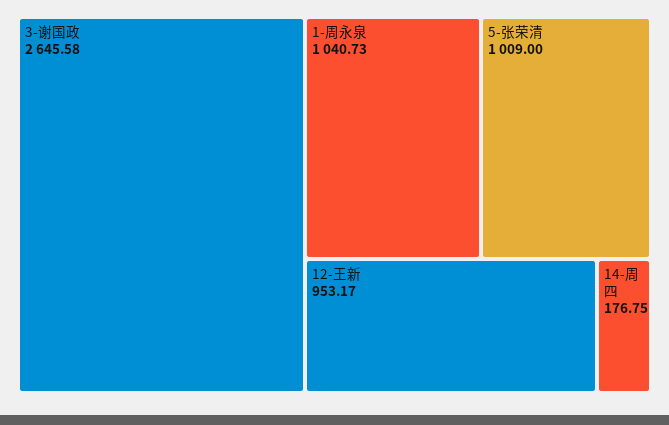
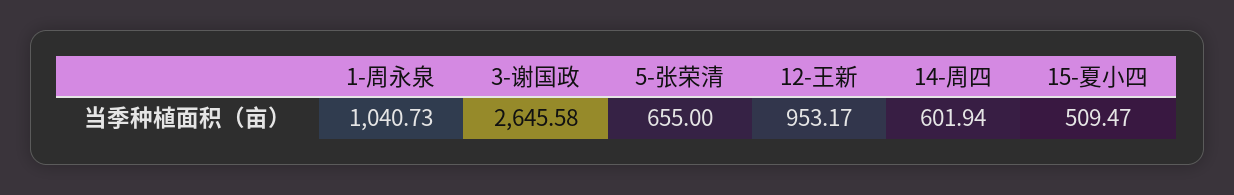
5-张荣清: 1009 -> 655
14-周四: 176.75 -> 601.94
15-夏小四: none -> 509.47

